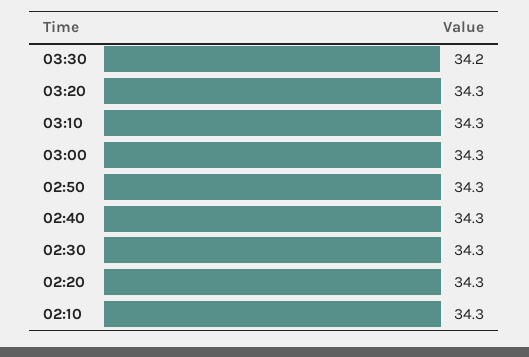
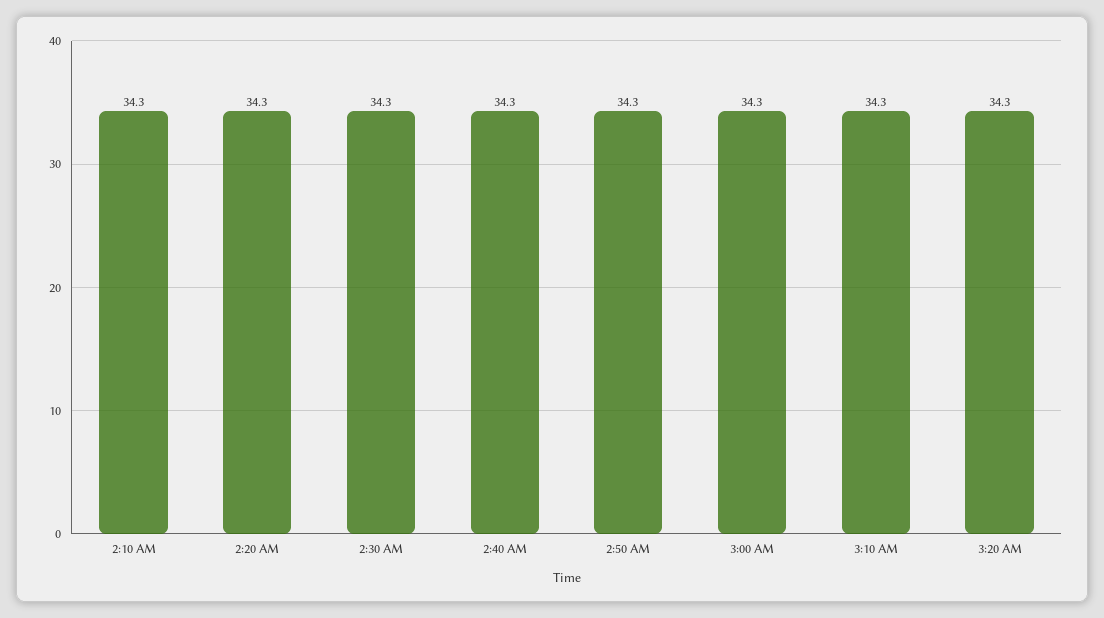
03:30: 34.2 -> none

